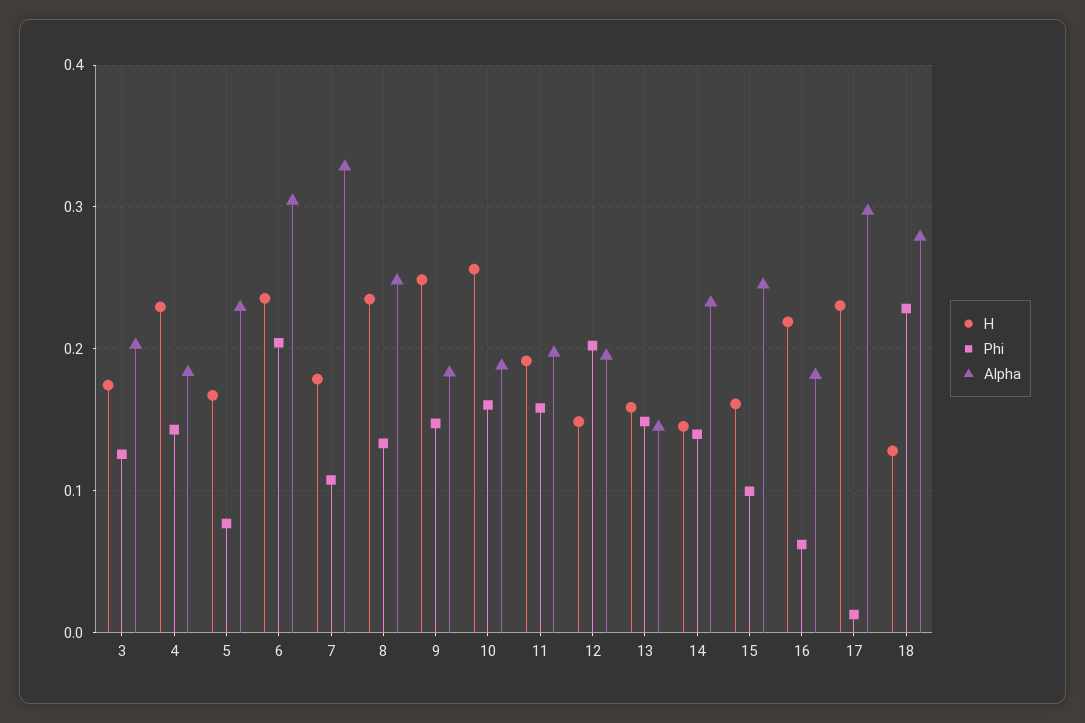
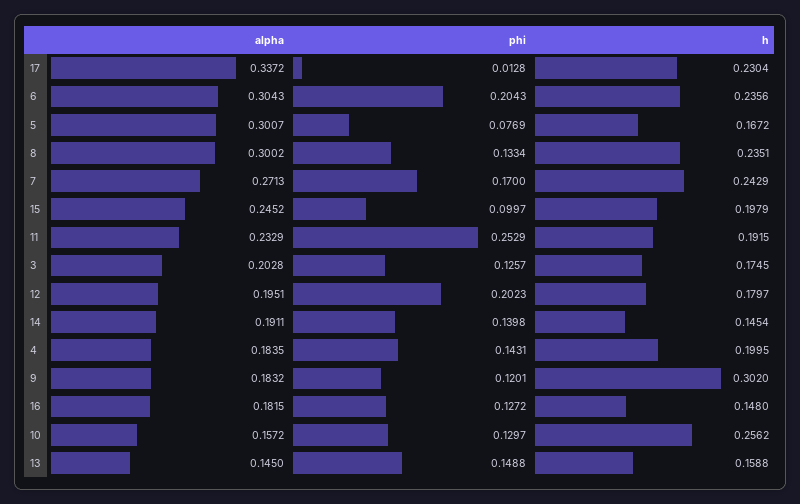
H, 4: 0.23 -> 0.1995
Alpha, 5: 0.23 -> 0.3007
H, 7: 0.18 -> 0.2429
Phi, 7: 0.11 -> 0.17
Alpha, 7: 0.33 -> 0.2713
Alpha, 8: 0.25 -> 0.3002
H, 9: 0.25 -> 0.302
Phi, 9: 0.15 -> 0.1201
Phi, 10: 0.16 -> 0.1297
Alpha, 10: 0.19 -> 0.1572
Phi, 11: 0.16 -> 0.2529
Alpha, 11: 0.2 -> 0.2329
H, 12: 0.15 -> 0.1797
Alpha, 14: 0.23 -> 0.1911
H, 15: 0.16 -> 0.1979
H, 16: 0.22 -> 0.148
Phi, 16: 0.06 -> 0.1272
Alpha, 17: 0.3 -> 0.3372
H, 18: 0.13 -> none
Phi, 18: 0.23 -> none
Alpha, 18: 0.28 -> none

